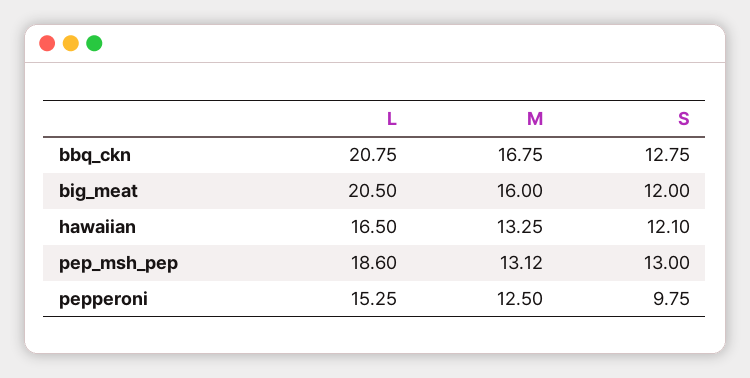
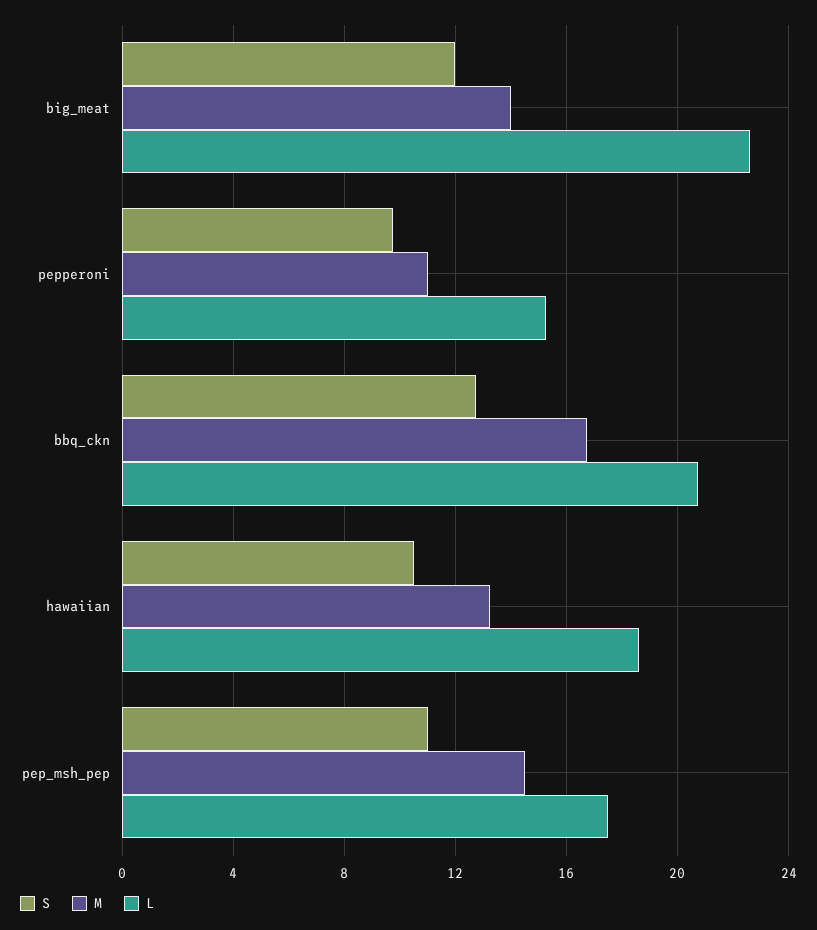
L, big_meat: 20.5 -> 22.5
M, big_meat: 16 -> 14
L, hawaiian: 16.5 -> 18.5
S, hawaiian: 12.1 -> 10.5
L, pep_msh_pep: 18.6 -> 17.5
M, pep_msh_pep: 13.12 -> 14.5
S, pep_msh_pep: 13 -> 11
M, pepperoni: 12.5 -> 11

